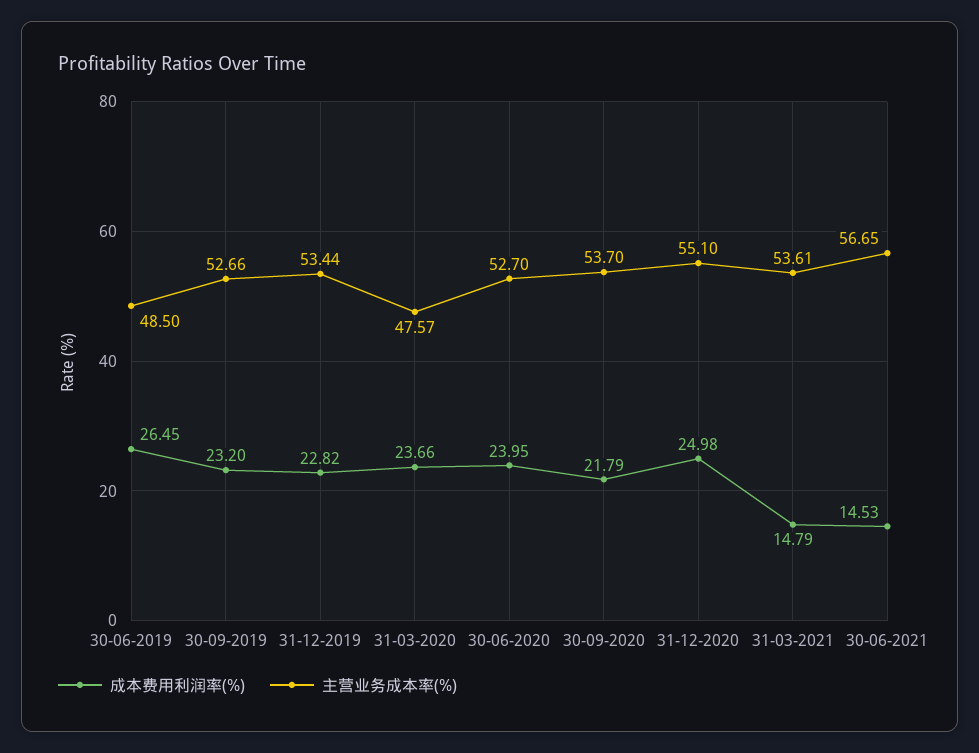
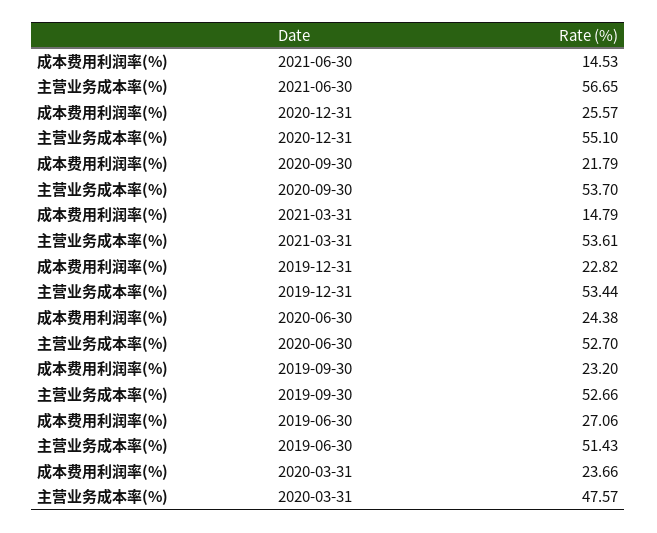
成本费用利润率(%), 30-06-2019: 26.45 -> 27.06
主营业务成本率(%), 30-06-2019: 48.5 -> 51.43
成本费用利润率(%), 30-06-2020: 23.95 -> 24.38
成本费用利润率(%), 31-12-2020: 24.98 -> 25.57

